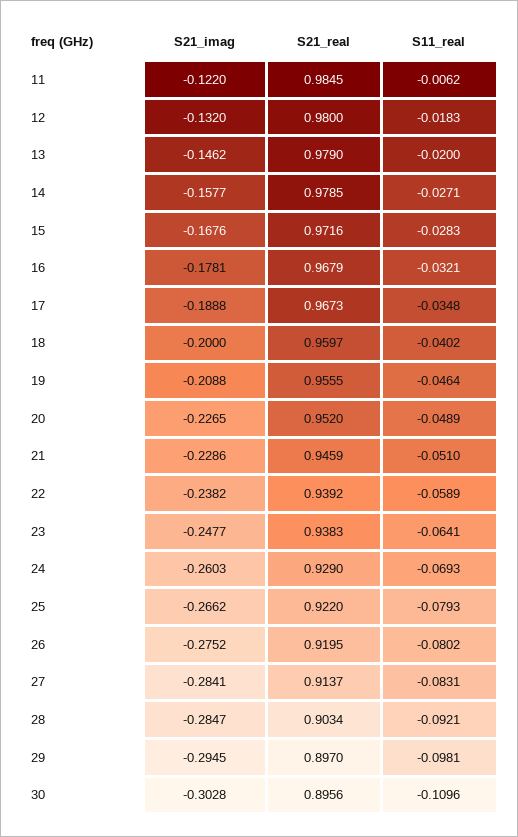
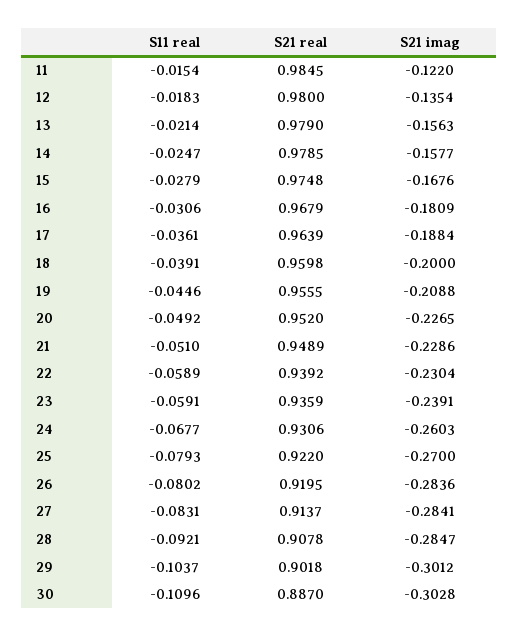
S11_real, 11: -0.0062 -> -0.0154
S21_imag, 12: -0.132 -> -0.1354
S21_imag, 13: -0.1462 -> -0.1563
S11_real, 13: -0.02 -> -0.0214
S11_real, 14: -0.0271 -> -0.0247
S21_real, 15: 0.9716 -> 0.9748
S11_real, 15: -0.0283 -> -0.0279
S21_imag, 16: -0.1781 -> -0.1809
S11_real, 16: -0.0321 -> -0.0306
S21_imag, 17: -0.1888 -> -0.1884
S21_real, 17: 0.9673 -> 0.9639
S11_real, 17: -0.0348 -> -0.0361
S21_real, 18: 0.9597 -> 0.9598
S11_real, 18: -0.0402 -> -0.0391
S11_real, 19: -0.0464 -> -0.0446
S11_real, 20: -0.0489 -> -0.0492
S21_real, 21: 0.9459 -> 0.9489
S21_imag, 22: -0.2382 -> -0.2304
S21_imag, 23: -0.2477 -> -0.2391
S21_real, 23: 0.9383 -> 0.9359
S11_real, 23: -0.0641 -> -0.0591
S21_real, 24: 0.929 -> 0.9306
S11_real, 24: -0.0693 -> -0.0677
S21_imag, 25: -0.2662 -> -0.27
S21_imag, 26: -0.2752 -> -0.2836
S21_real, 28: 0.9034 -> 0.9078
S21_imag, 29: -0.2945 -> -0.3012
S21_real, 29: 0.897 -> 0.9018
S11_real, 29: -0.0981 -> -0.1037
S21_real, 30: 0.8956 -> 0.887

